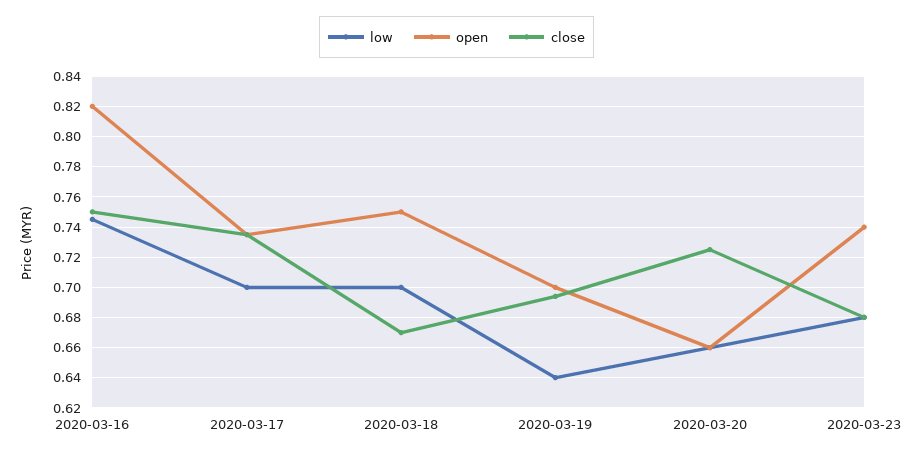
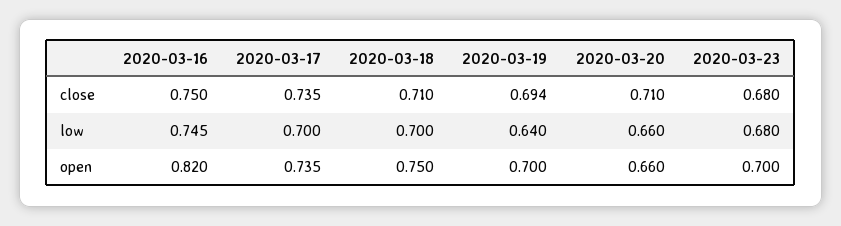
close, 2020-03-18: 0.67 -> 0.71
close, 2020-03-20: 0.725 -> 0.71
open, 2020-03-23: 0.74 -> 0.7

